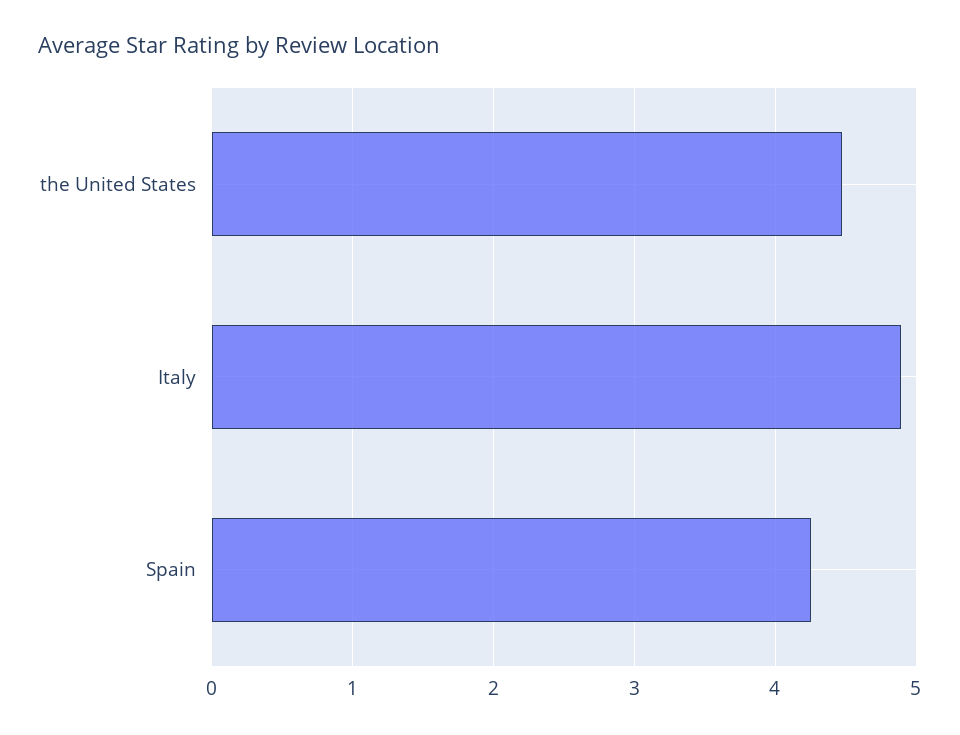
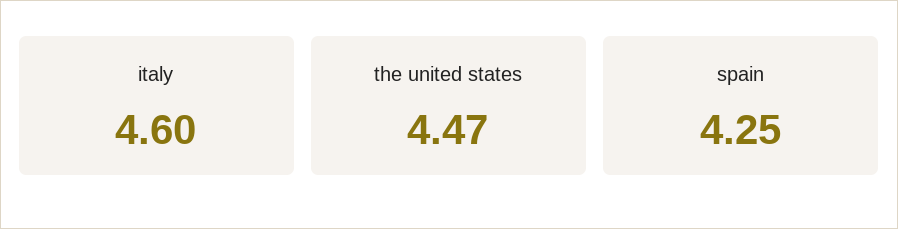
Italy: 4.9 -> 4.6

